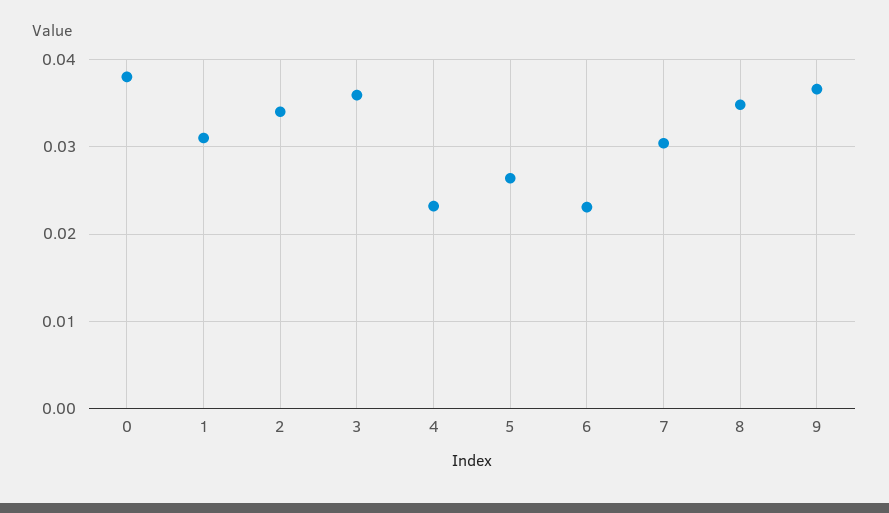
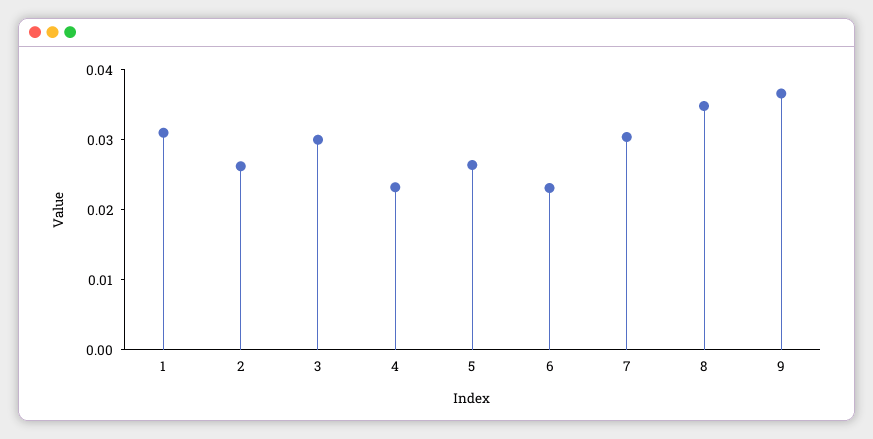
0: 0.038 -> none
2: 0.034 -> 0.026
3: 0.036 -> 0.03

